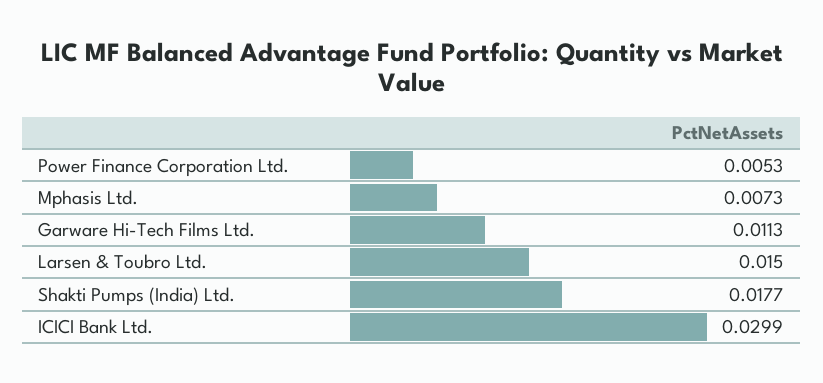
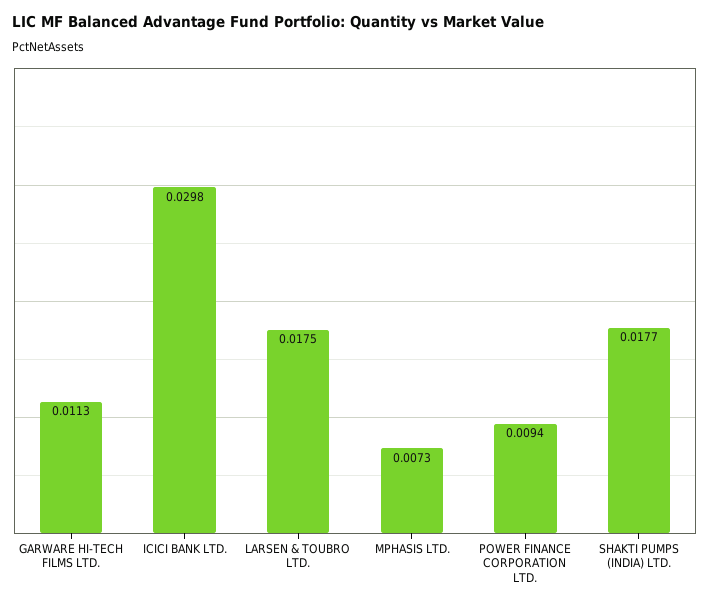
Power Finance Corporation Ltd.: 0.0053 -> 0.0094
Larsen & Toubro Ltd.: 0.015 -> 0.0175
ICICI Bank Ltd.: 0.0299 -> 0.0298

